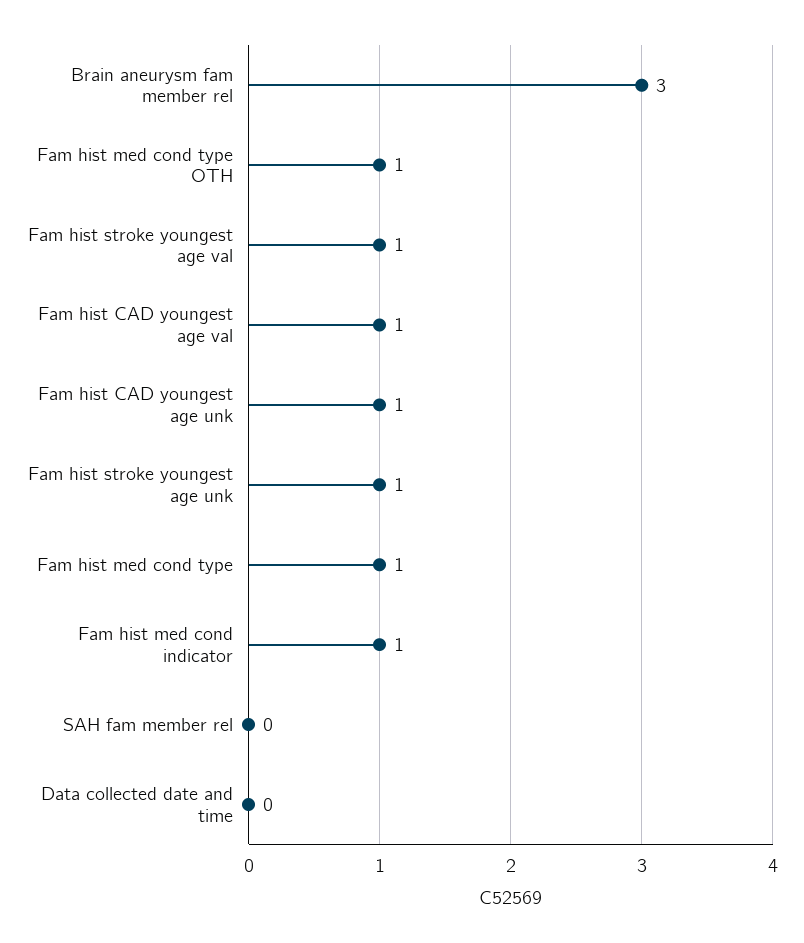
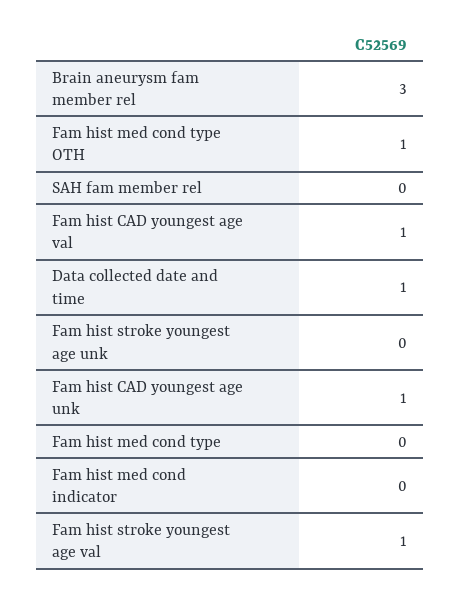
Fam hist stroke youngest age unk: 1 -> 0
Fam hist med cond type: 1 -> 0
Fam hist med cond indicator: 1 -> 0
Data collected date and time: 0 -> 1

